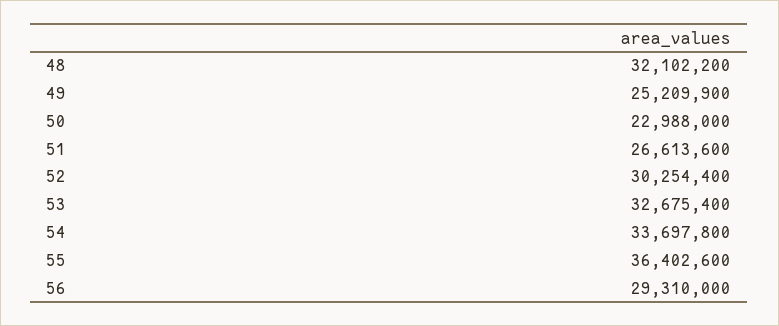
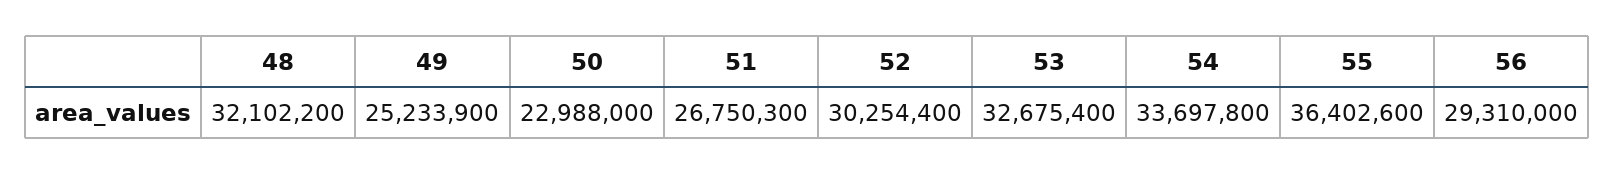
49: 25209900 -> 25233900
51: 26613600 -> 26750300

